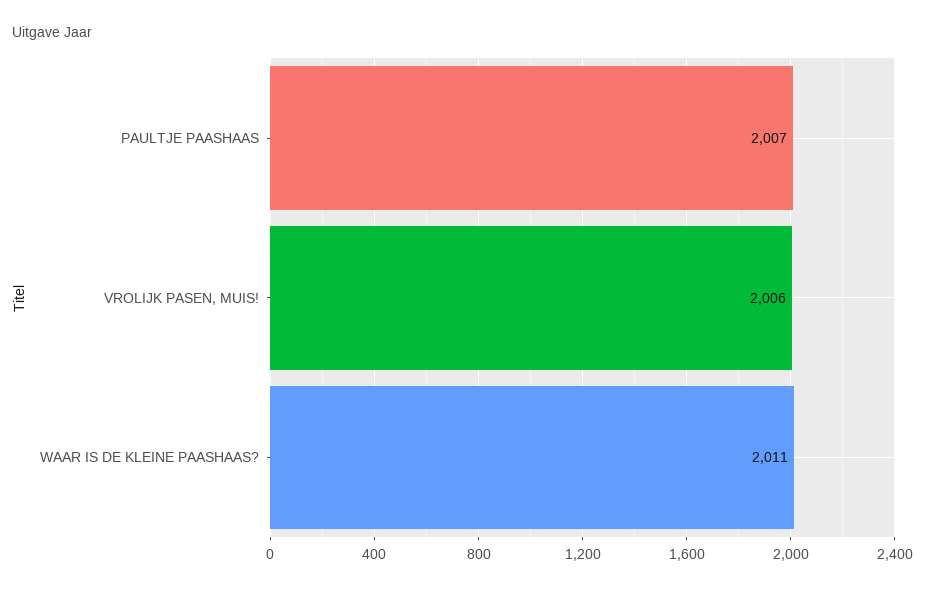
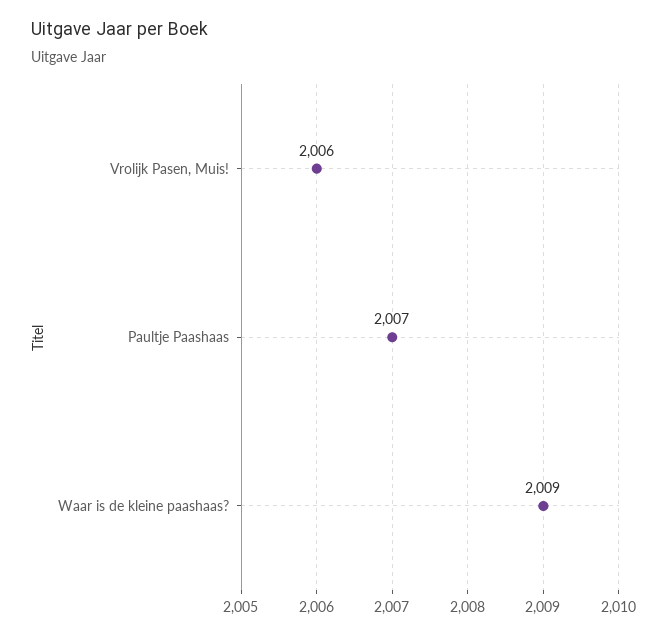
WAAR IS DE KLEINE PAASHAAS?: 2011 -> 2009

